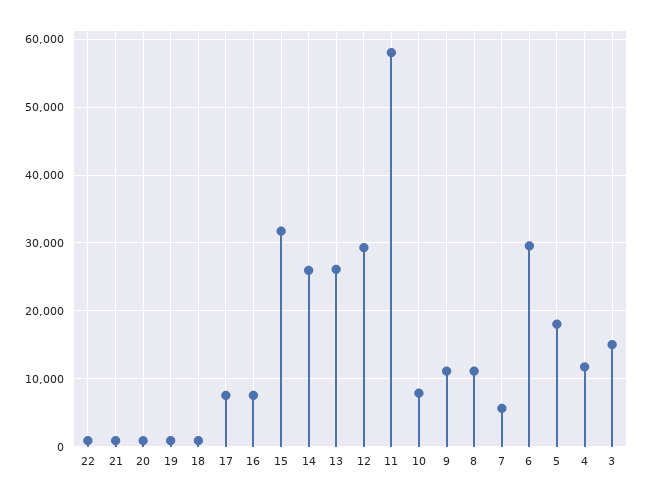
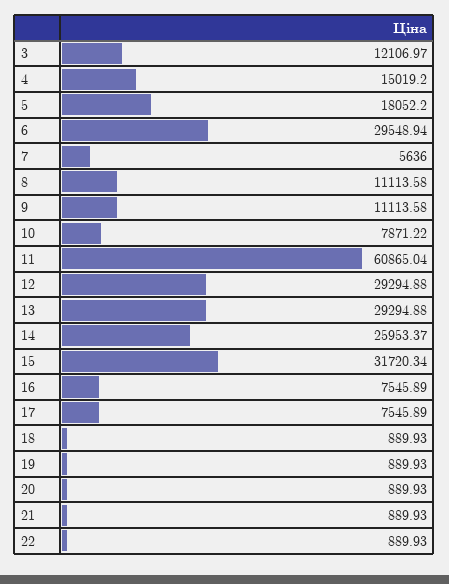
13: 26000 -> 29294.88
11: 58000 -> 60865.04
4: 12000 -> 15019.2
3: 15000 -> 12106.97

